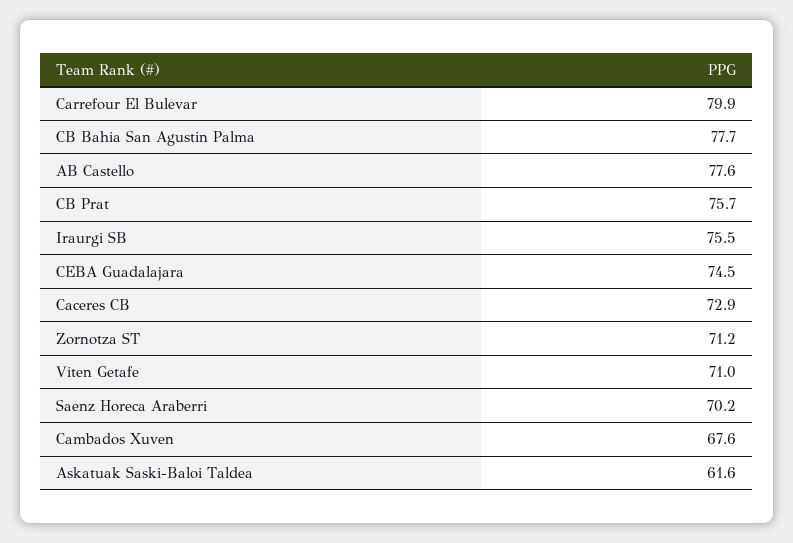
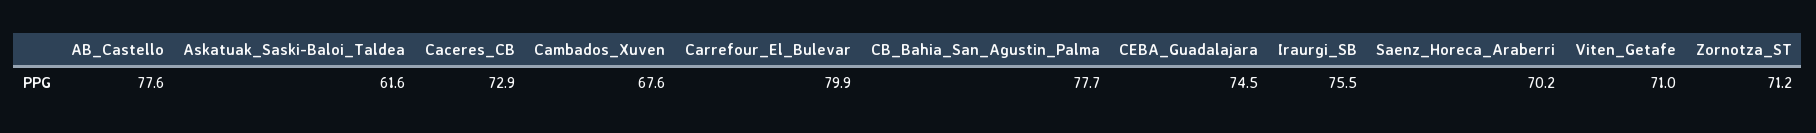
CB Prat: 75.7 -> none

